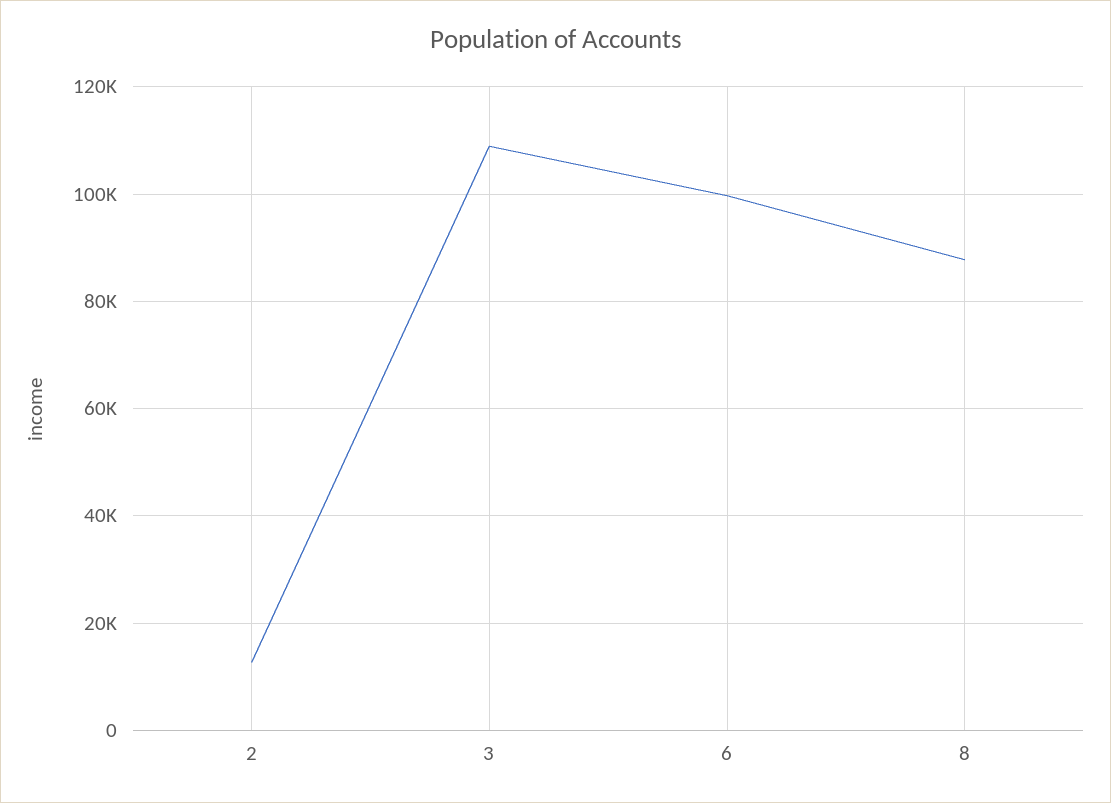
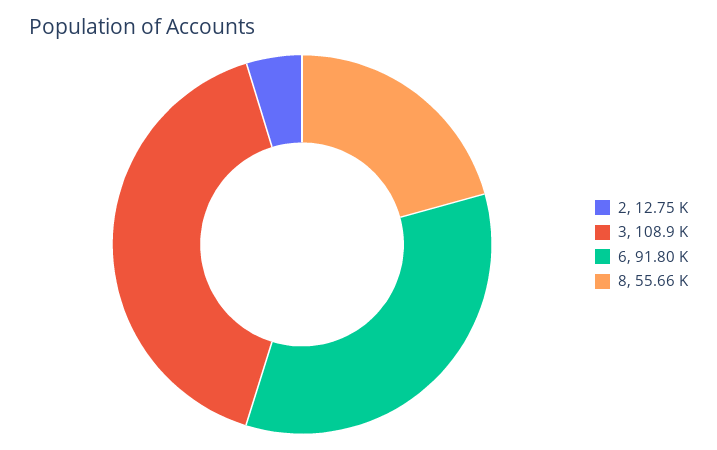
6: 100000 -> 91800
8: 88000 -> 55660

